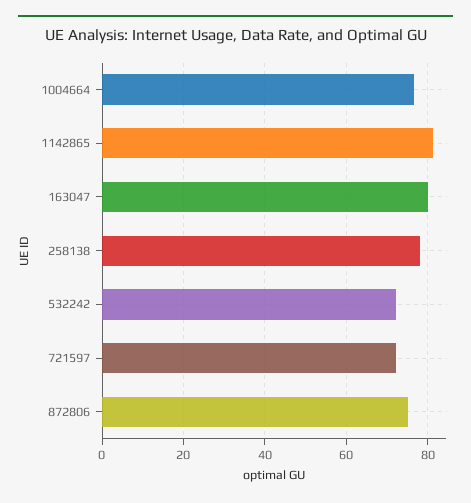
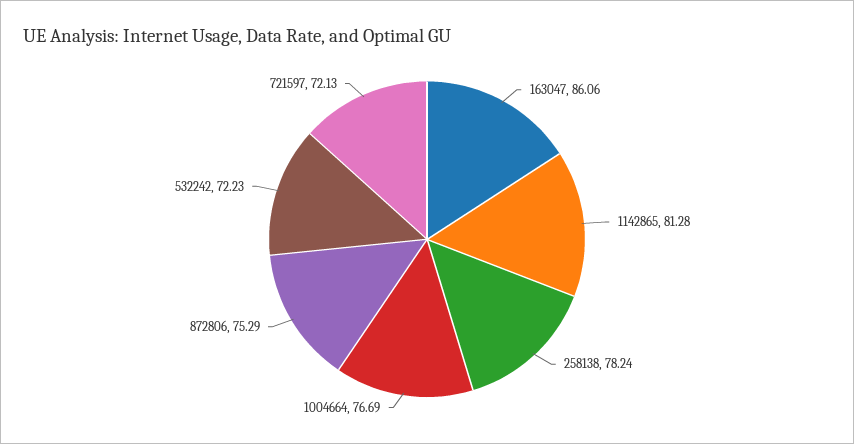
163047: 80 -> 86.06

